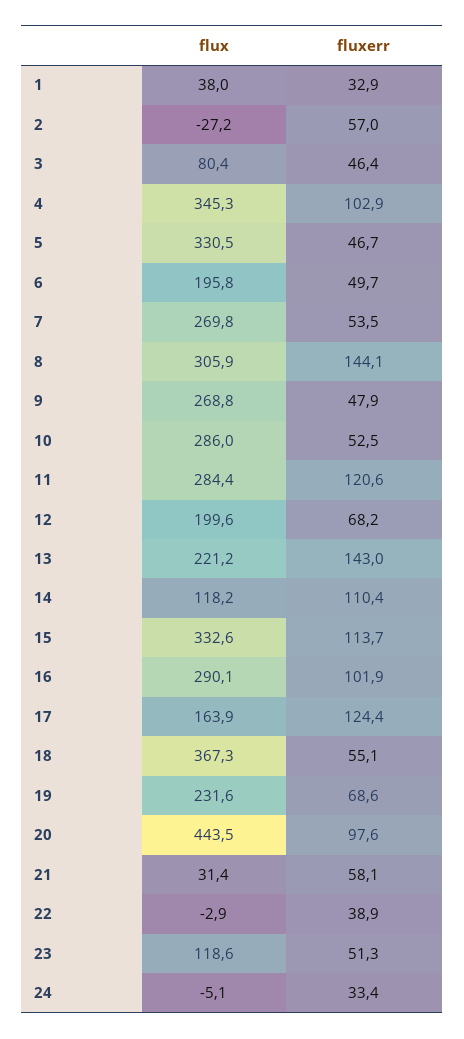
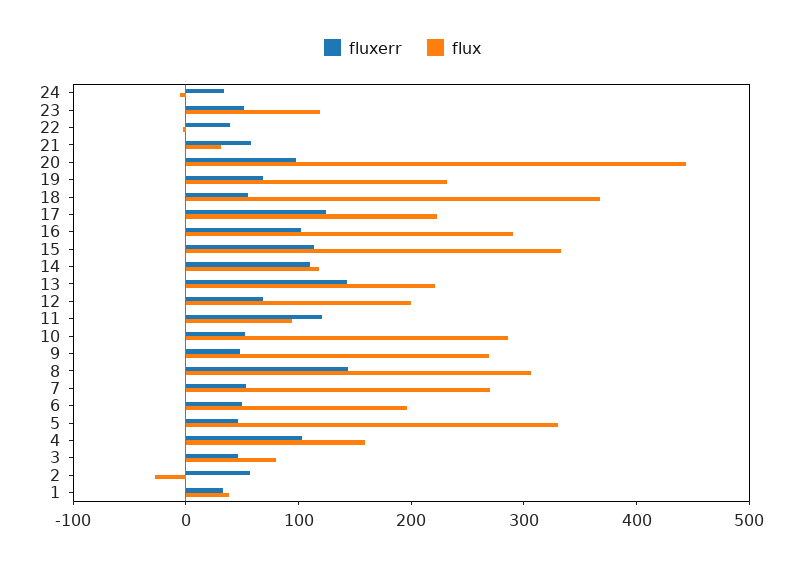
flux, 4: 345.3 -> 160
flux, 11: 284.4 -> 100
flux, 17: 163.9 -> 220

